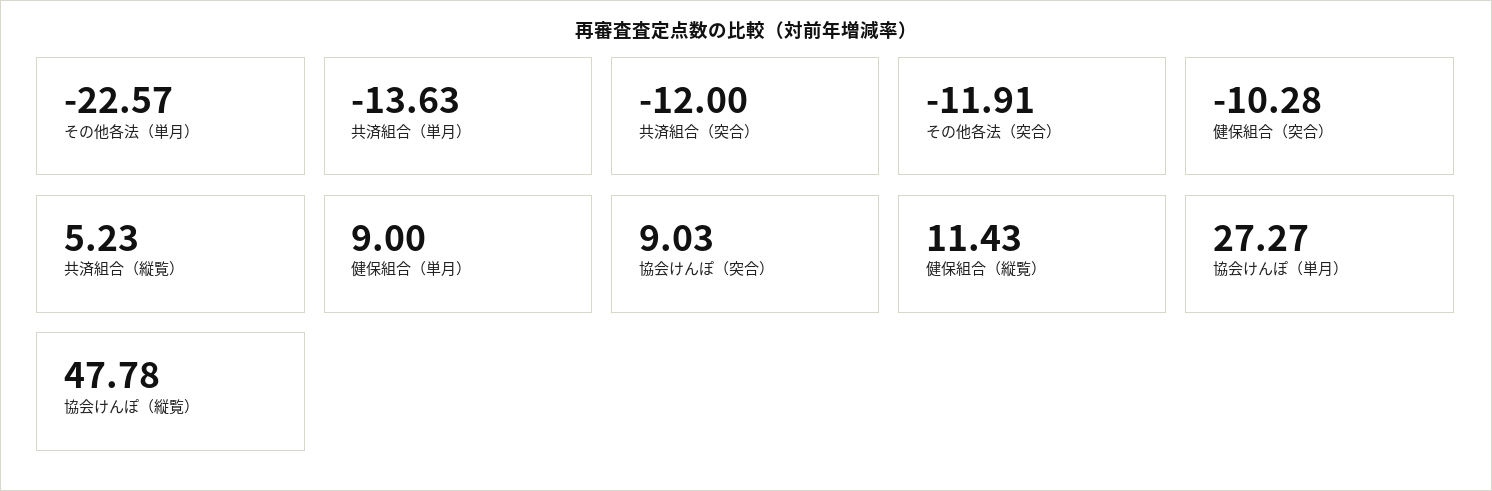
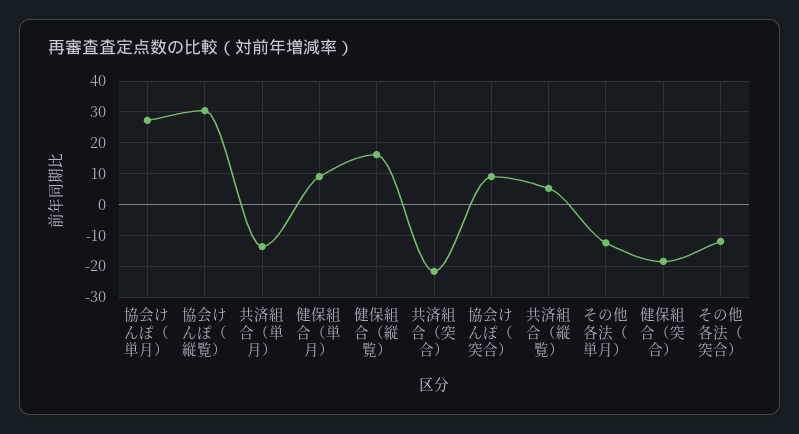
その他各法（単月）: -22.57 -> -12
共済組合（突合）: -12 -> -22
健保組合（突合）: -10.28 -> -18
健保組合（縦覧）: 11.43 -> 16
協会けんぽ（縦覧）: 47.78 -> 30

